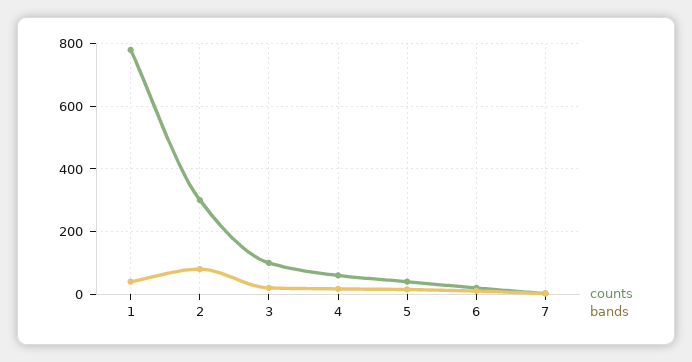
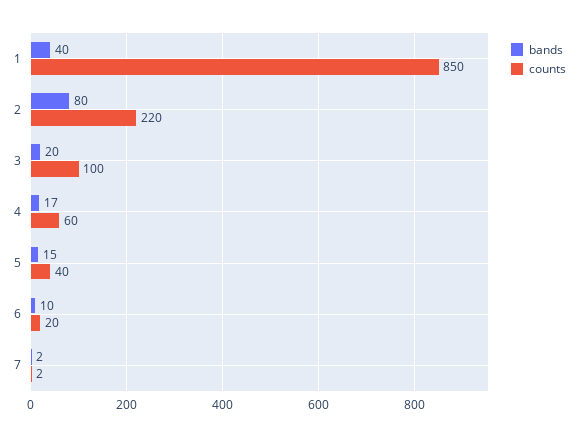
counts, 1: 780 -> 850
counts, 2: 300 -> 220

